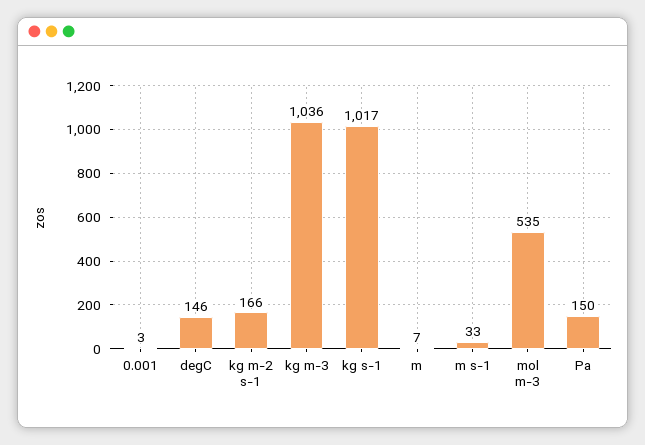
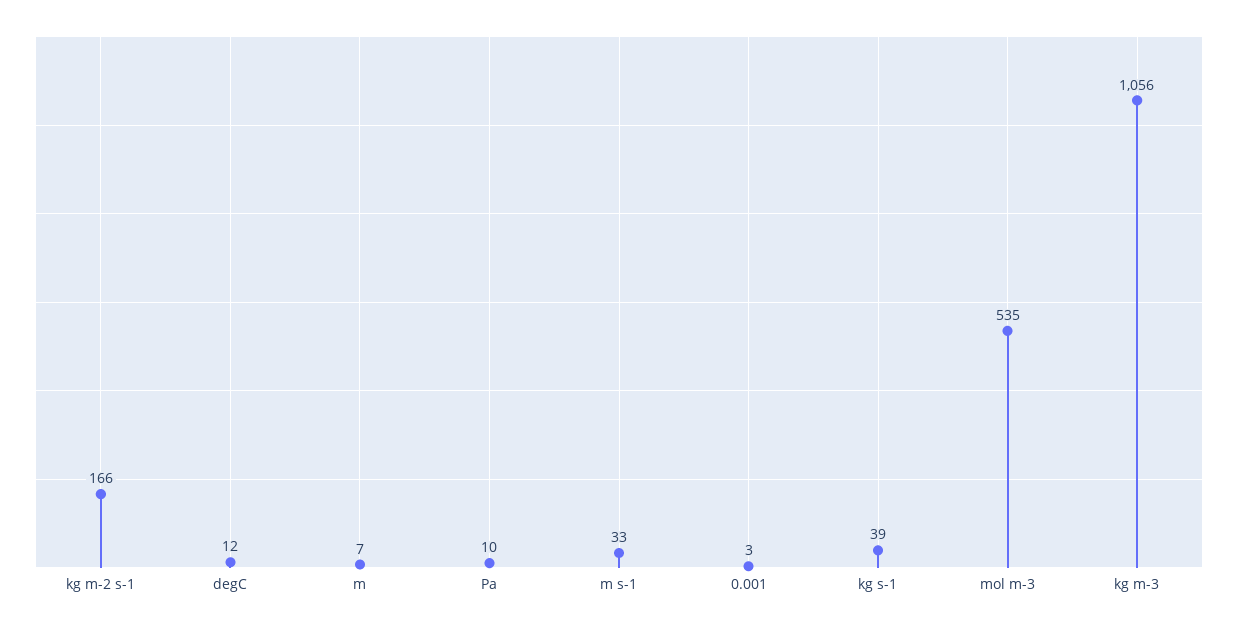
degC: 146 -> 12
kg m-3: 1036 -> 1056
kg s-1: 1017 -> 39
Pa: 150 -> 10

